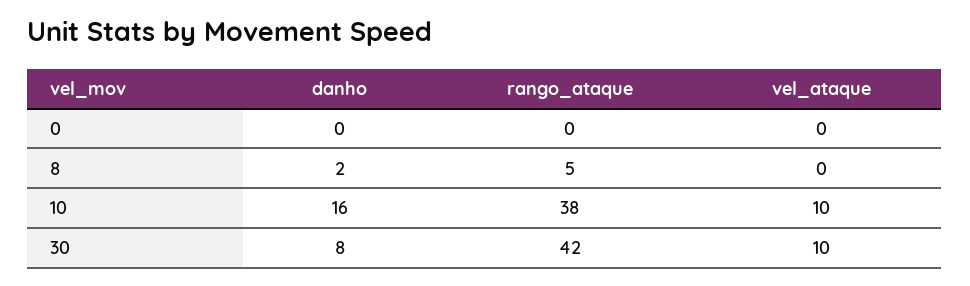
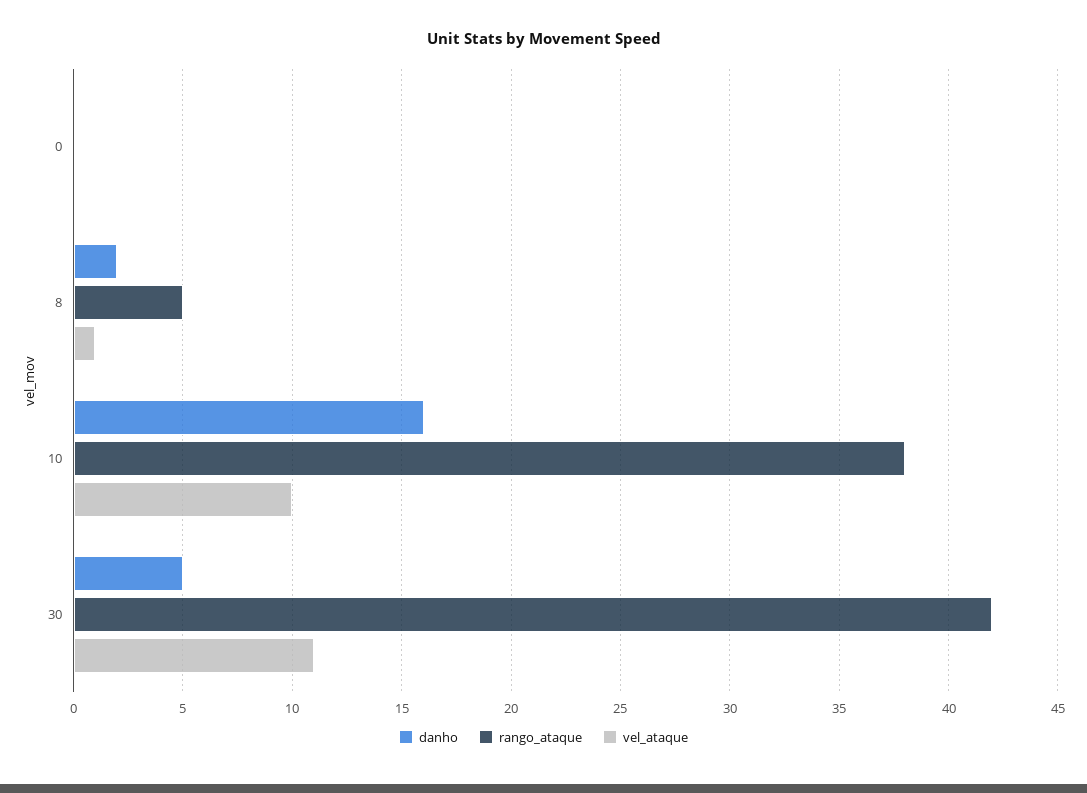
vel_ataque, 8: 0 -> 1
danho, 30: 8 -> 5
vel_ataque, 30: 10 -> 11

